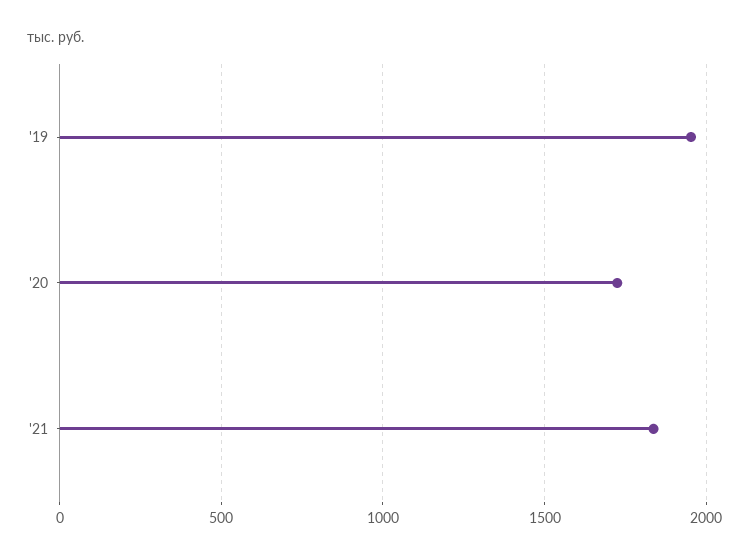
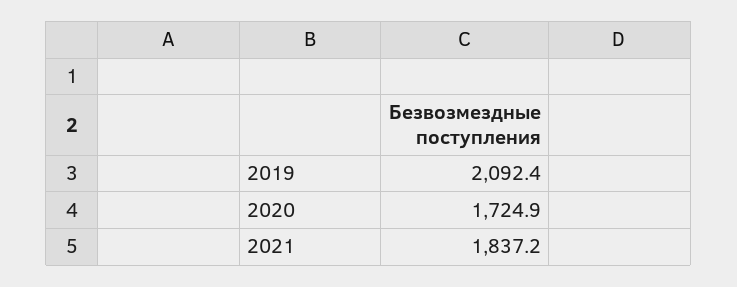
'19: 1950 -> 2092.4

